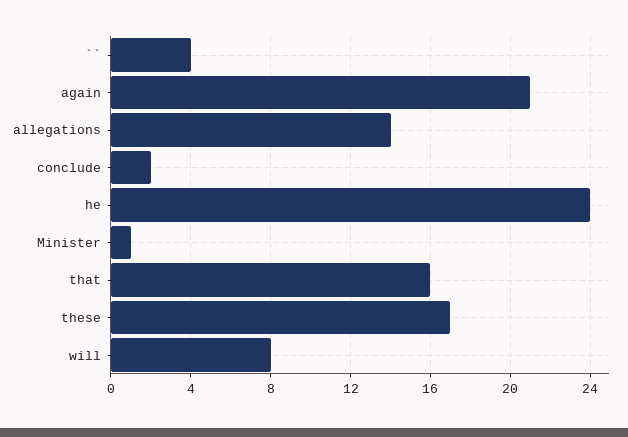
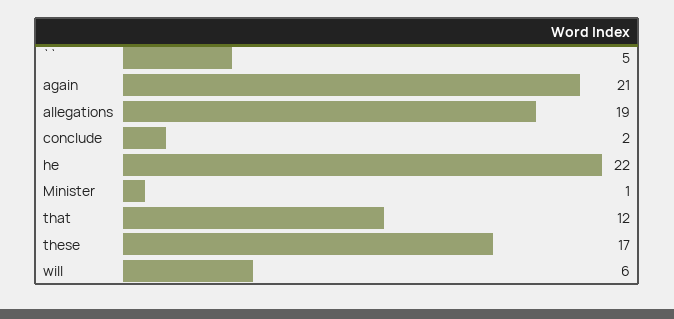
``: 4 -> 5
allegations: 14 -> 19
he: 24 -> 22
that: 16 -> 12
will: 8 -> 6

